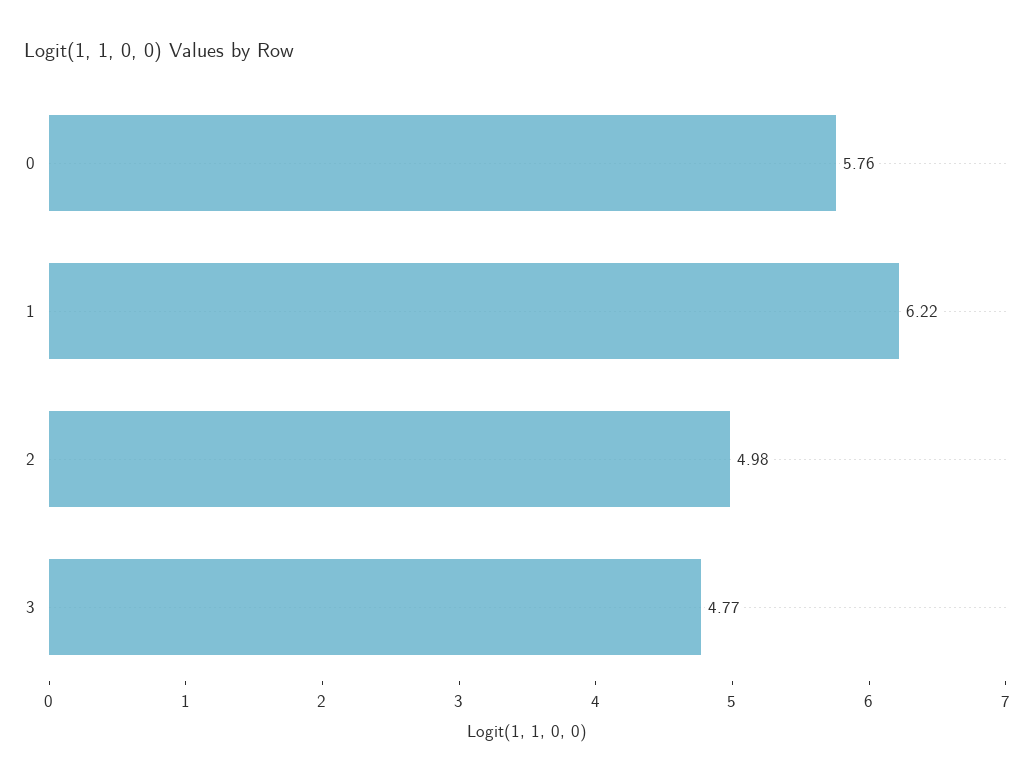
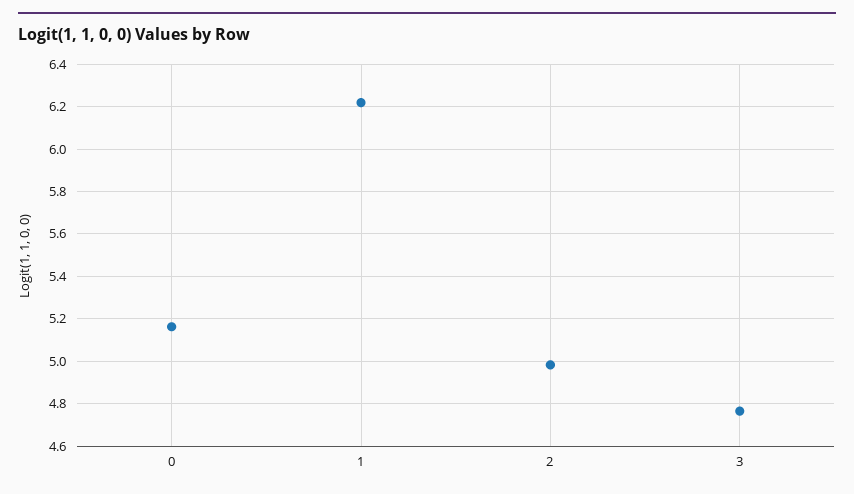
0: 5.76 -> 5.15

